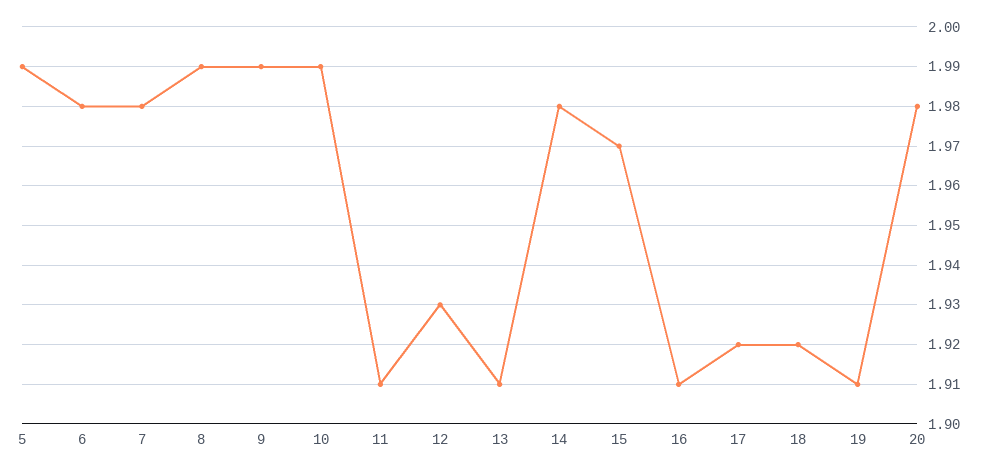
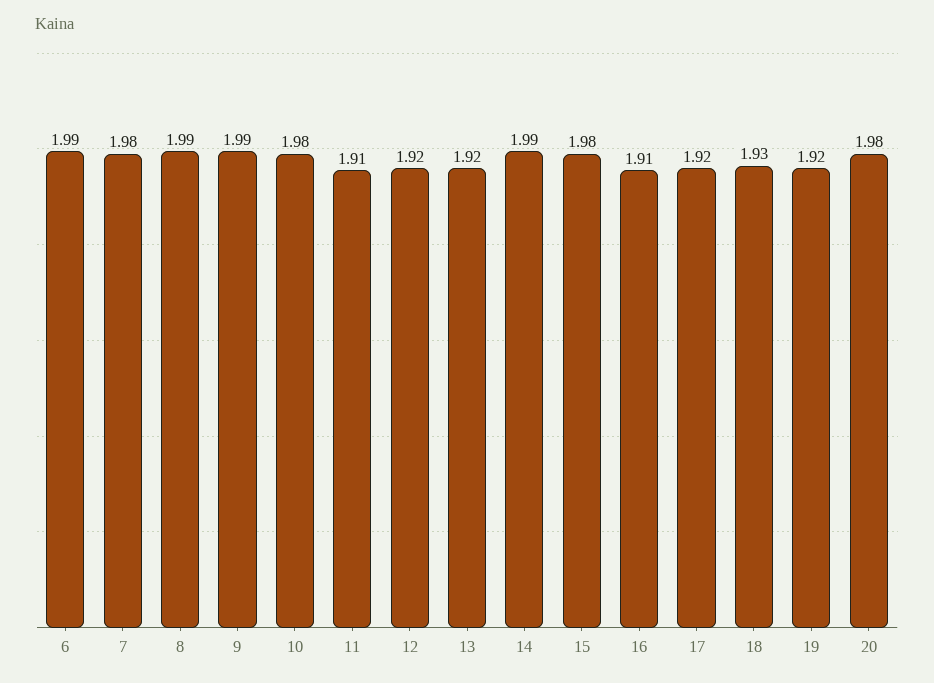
5: 1.99 -> none
6: 1.98 -> 1.99
10: 1.99 -> 1.98
12: 1.93 -> 1.92
13: 1.91 -> 1.92
14: 1.98 -> 1.99
15: 1.97 -> 1.98
18: 1.92 -> 1.93
19: 1.91 -> 1.92

